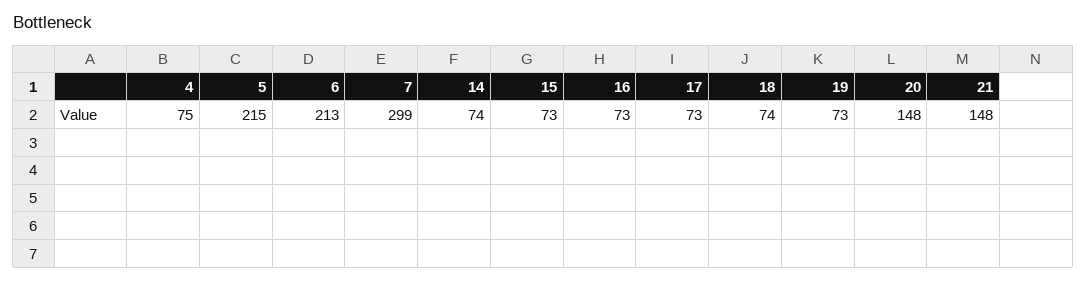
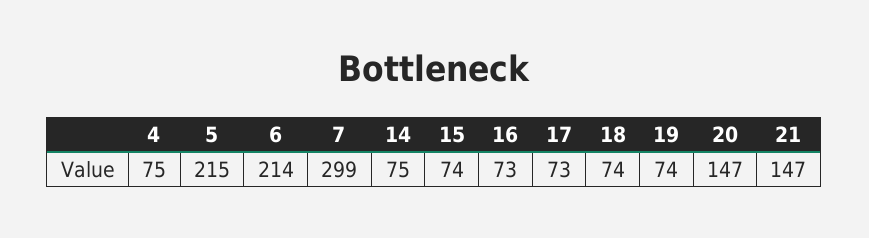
6: 213 -> 214
14: 74 -> 75
15: 73 -> 74
19: 73 -> 74
20: 148 -> 147
21: 148 -> 147

